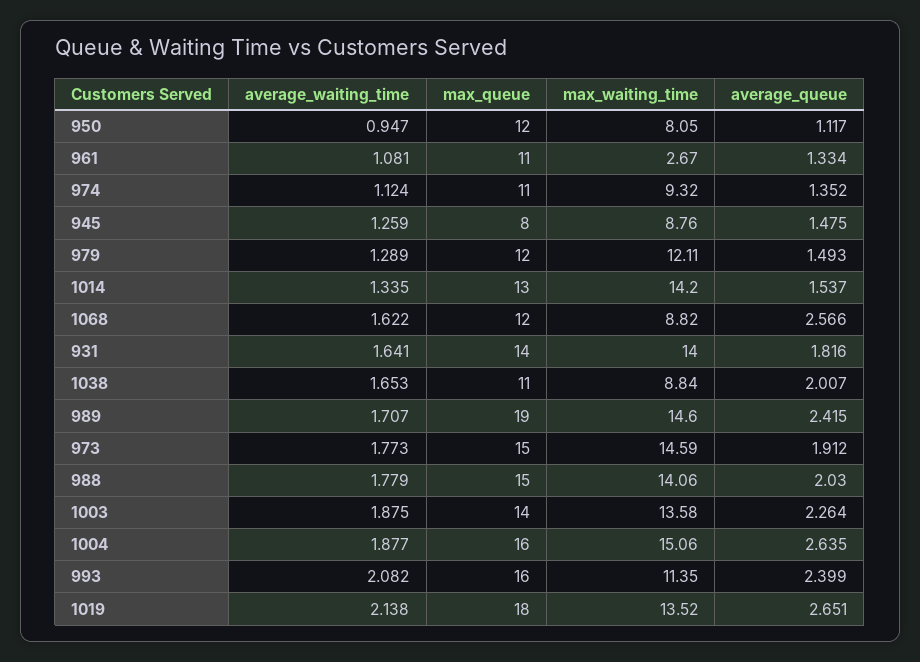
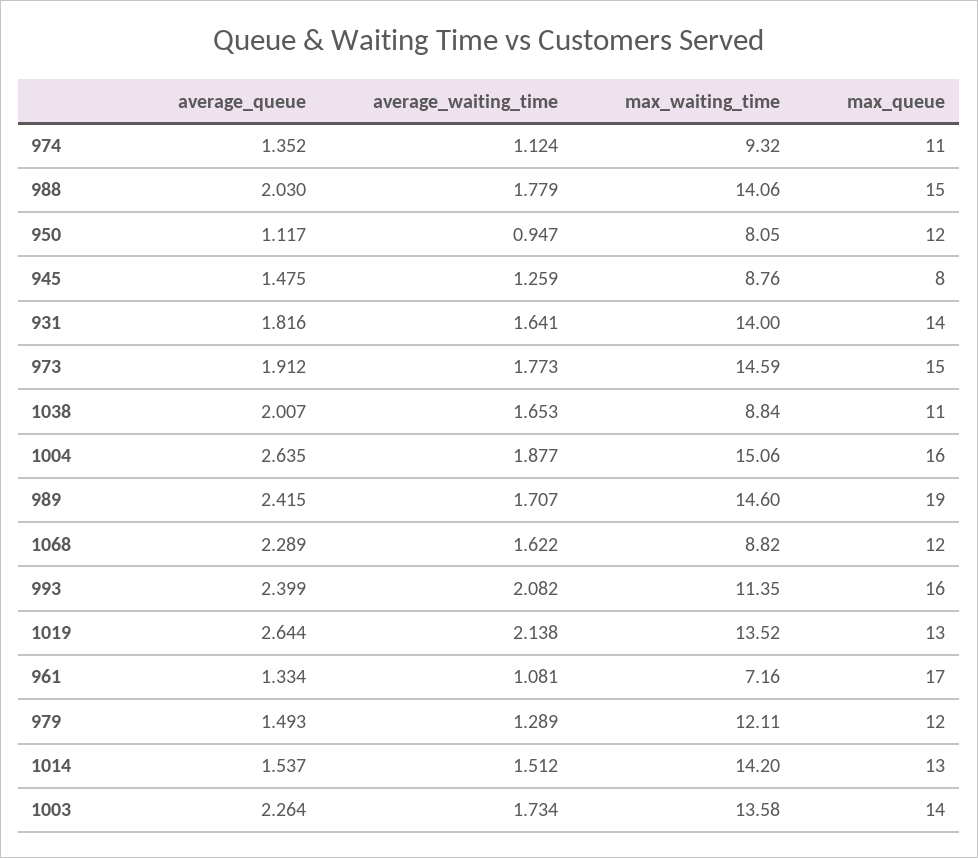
max_queue, 961: 11 -> 17
max_waiting_time, 961: 2.67 -> 7.16
average_waiting_time, 1014: 1.335 -> 1.512
average_queue, 1068: 2.566 -> 2.289
average_waiting_time, 1003: 1.875 -> 1.734
max_queue, 1019: 18 -> 13
average_queue, 1019: 2.651 -> 2.644

